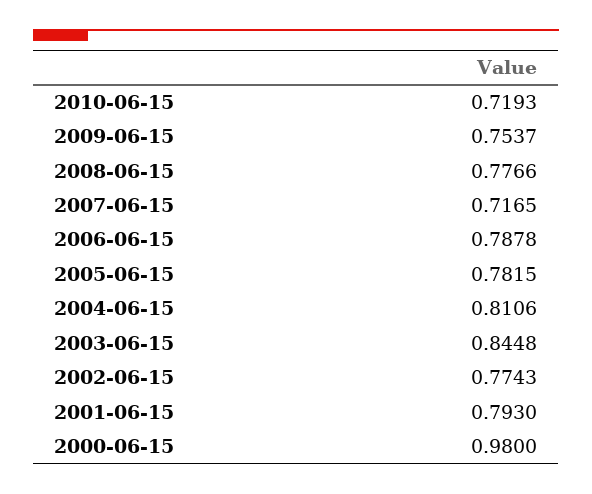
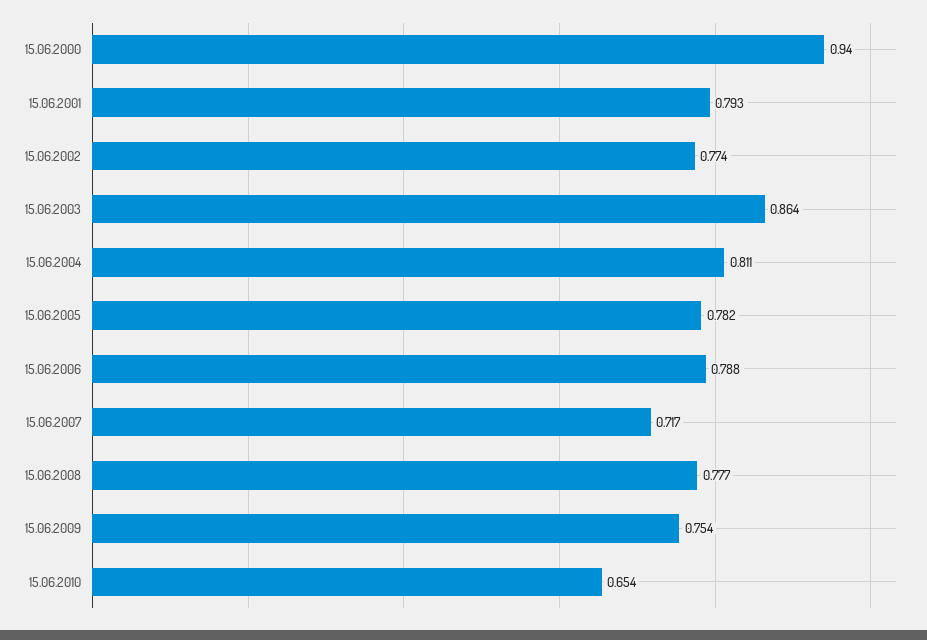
2010-06-15: 0.7193 -> 0.654
2003-06-15: 0.8448 -> 0.864
2000-06-15: 0.98 -> 0.94

